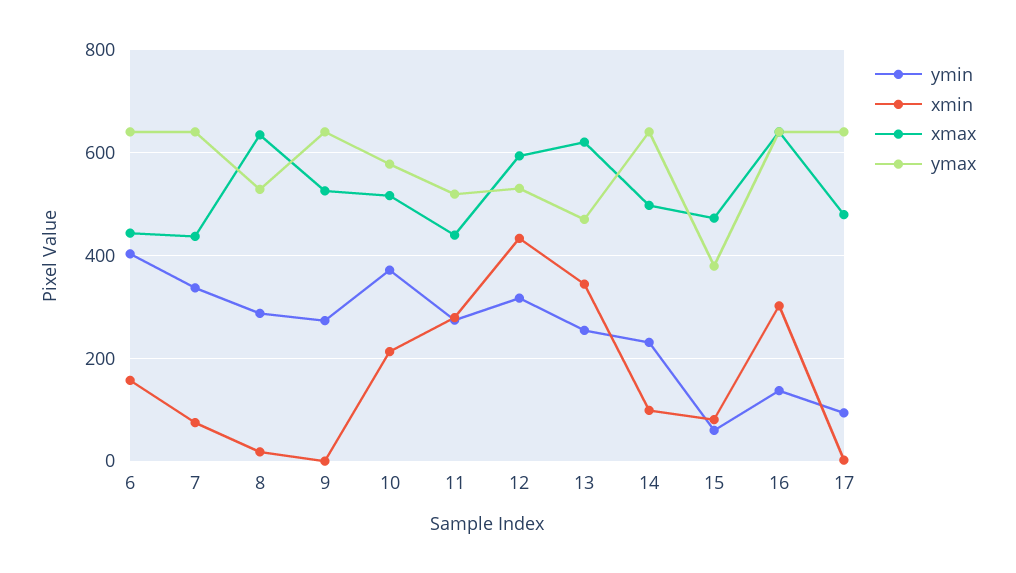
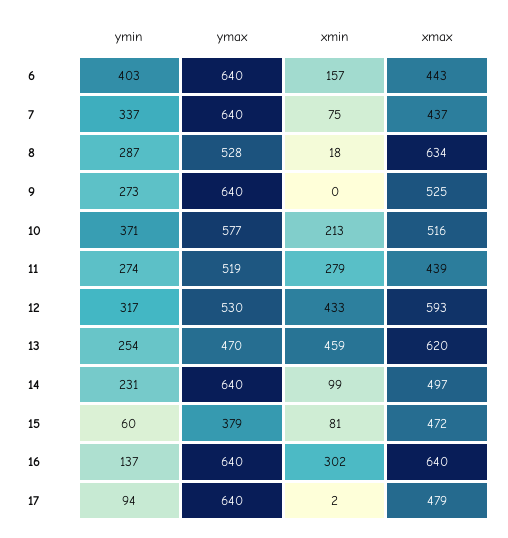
xmin, 13: 340 -> 459

